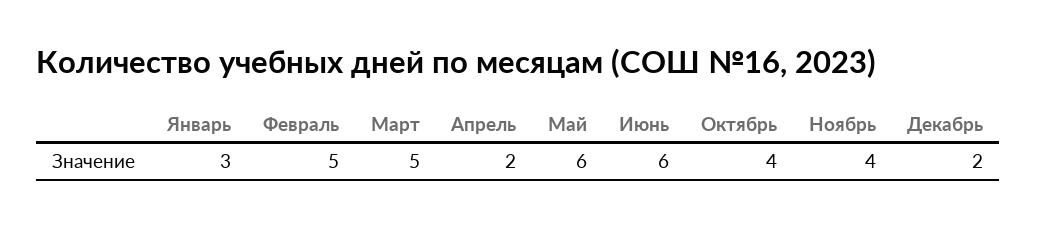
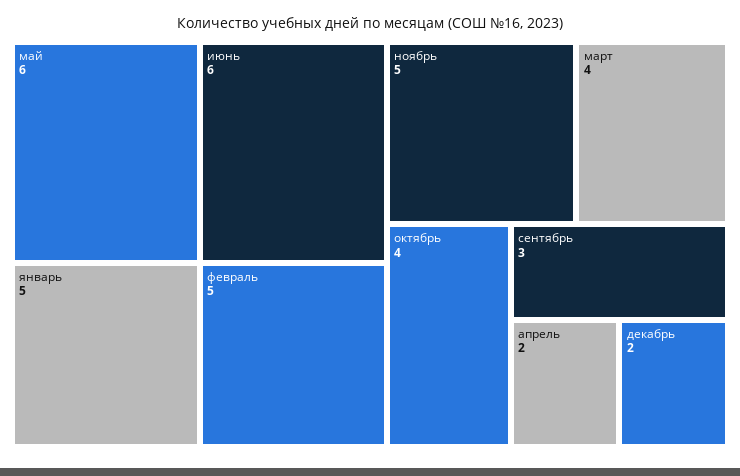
Январь: 3 -> 5
Март: 5 -> 4
Ноябрь: 4 -> 5
сентябрь: none -> 3

